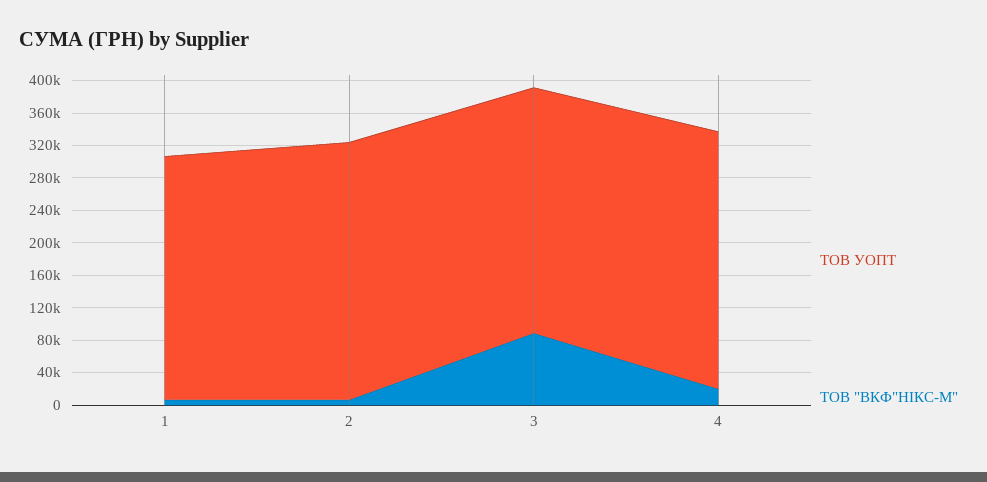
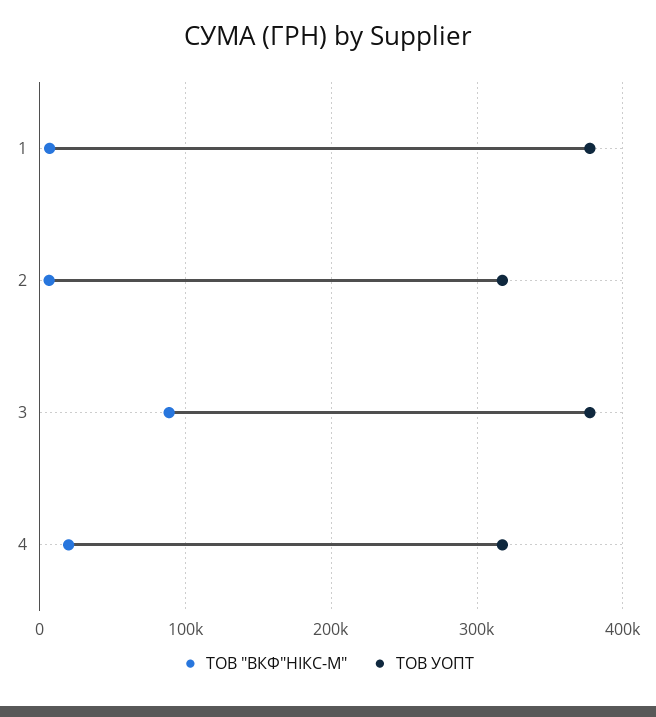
ТОВ УОПТ, 1: 300000 -> 380000
ТОВ УОПТ, 3: 300000 -> 380000

